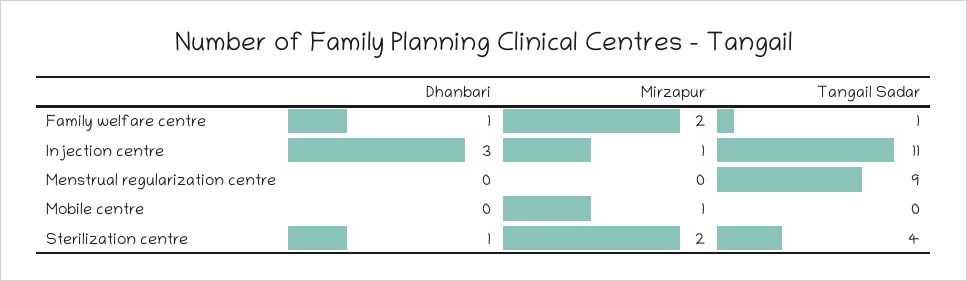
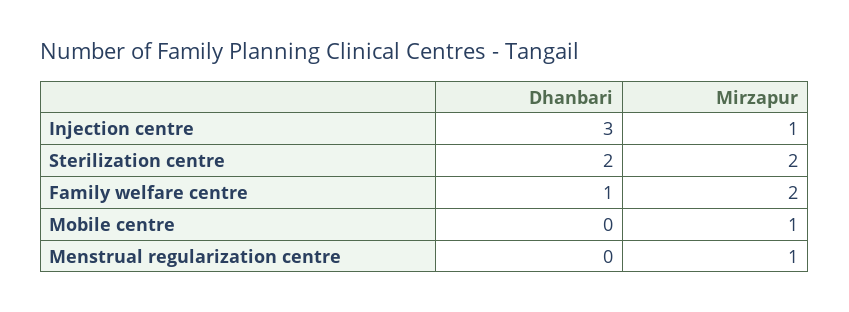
Tangail Sadar, Family welfare centre: 1 -> none
Tangail Sadar, Injection centre: 11 -> none
Mirzapur, Menstrual regularization centre: 0 -> 1
Tangail Sadar, Menstrual regularization centre: 9 -> none
Tangail Sadar, Mobile centre: 0 -> none
Dhanbari, Sterilization centre: 1 -> 2
Tangail Sadar, Sterilization centre: 4 -> none

